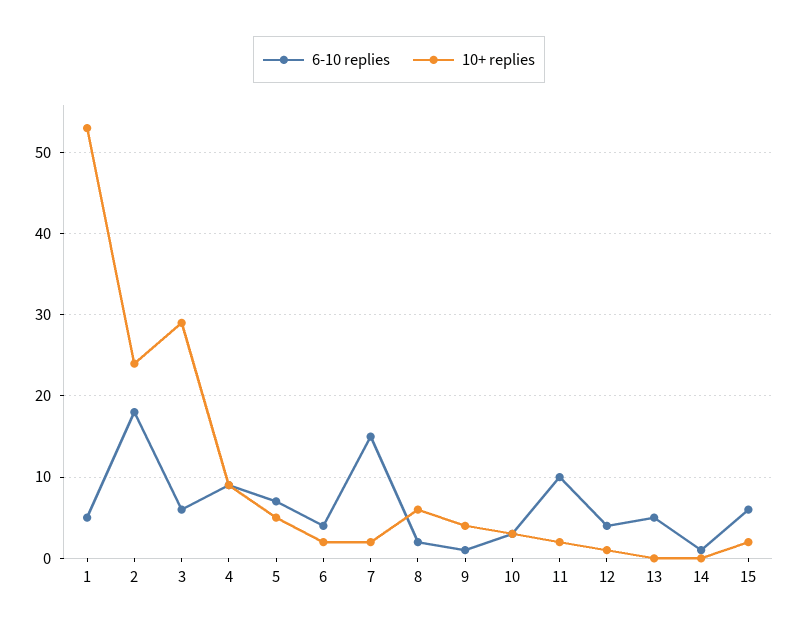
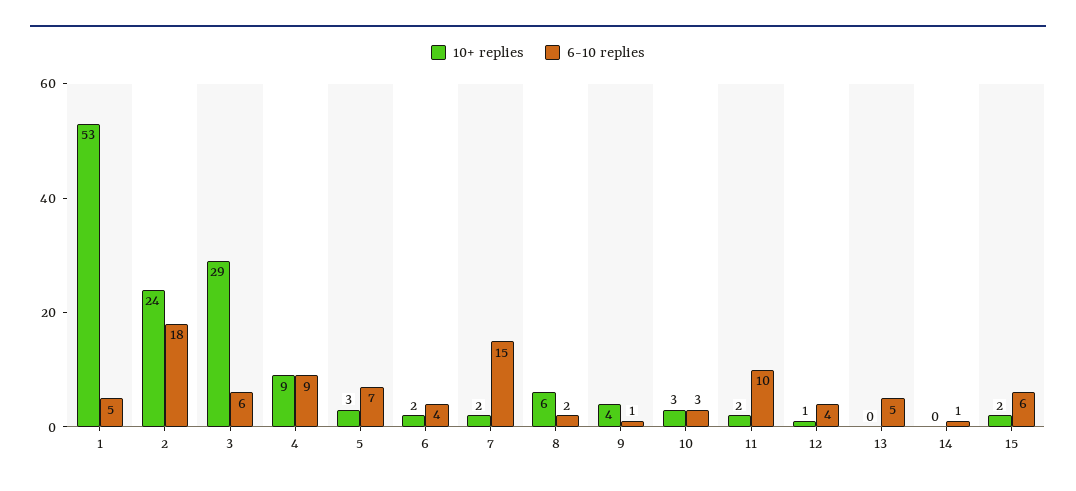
10+ replies, 5: 5 -> 3

